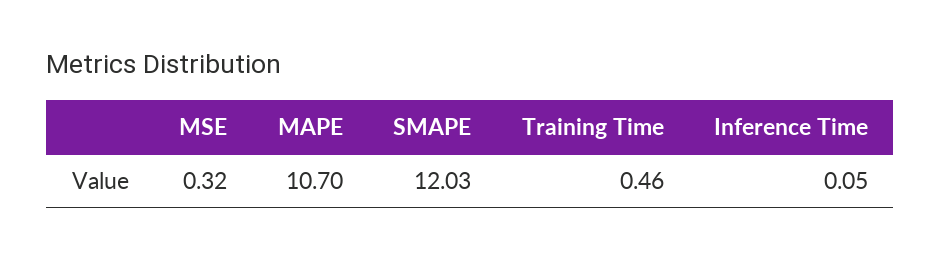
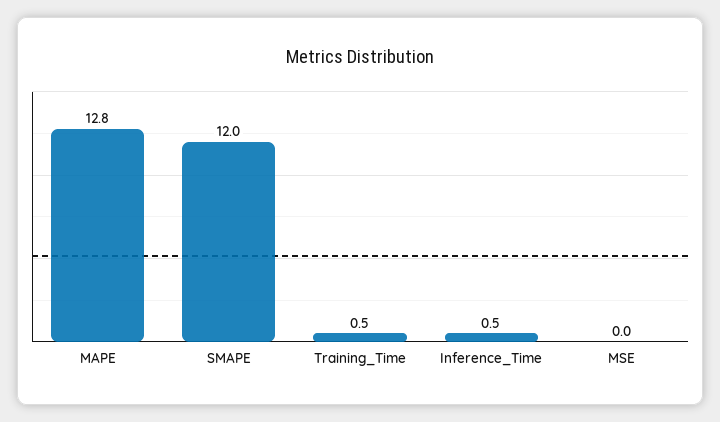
MSE: 0.32 -> 0
MAPE: 10.7 -> 12.8
Inference Time: 0.05 -> 0.5

